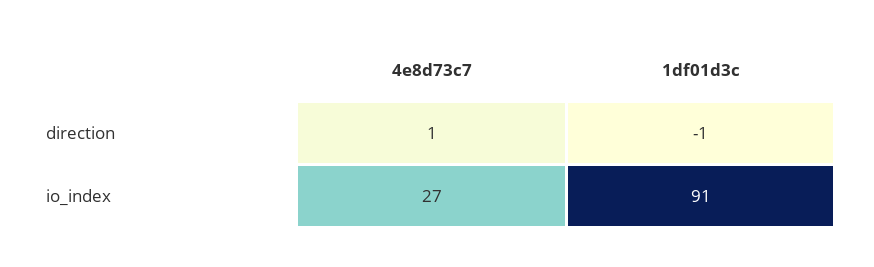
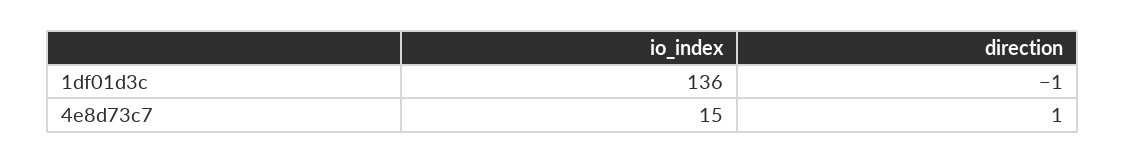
4e8d73c7, io_index: 27 -> 15
1df01d3c, io_index: 91 -> 136

